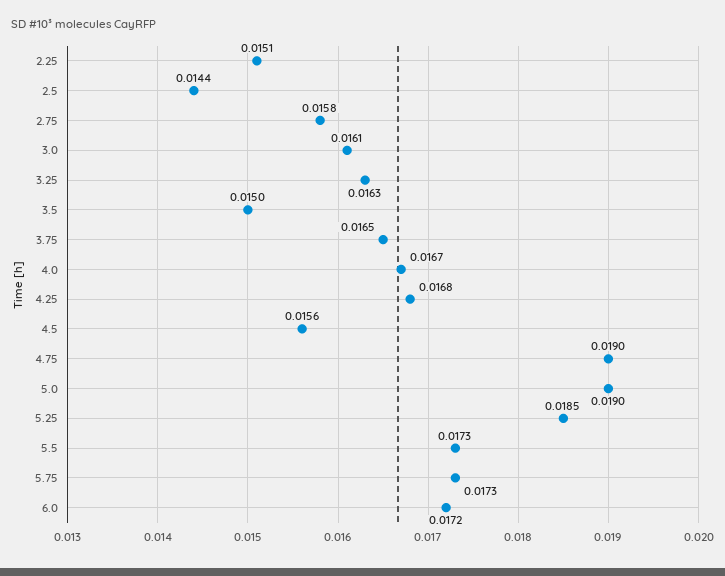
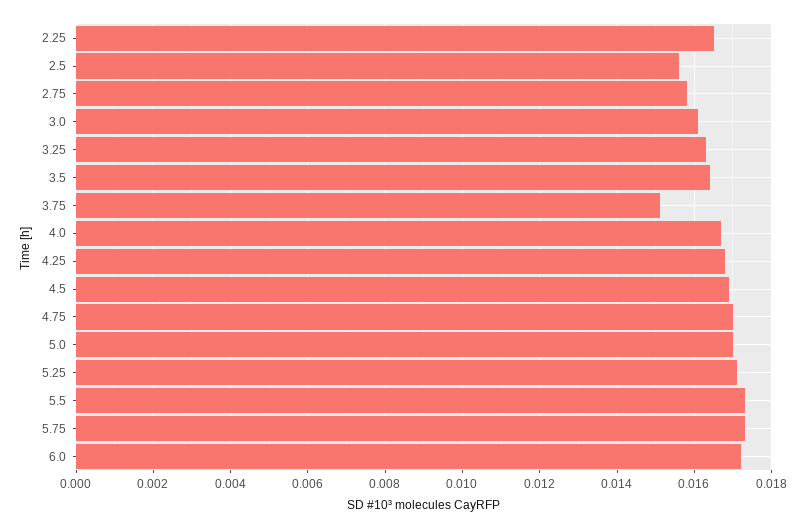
2.25: 0.0151 -> 0.0165
2.5: 0.0144 -> 0.0155
3.5: 0.015 -> 0.0165
3.75: 0.0165 -> 0.015
4.5: 0.0156 -> 0.017
4.75: 0.019 -> 0.017
5.0: 0.019 -> 0.017
5.25: 0.0185 -> 0.017

